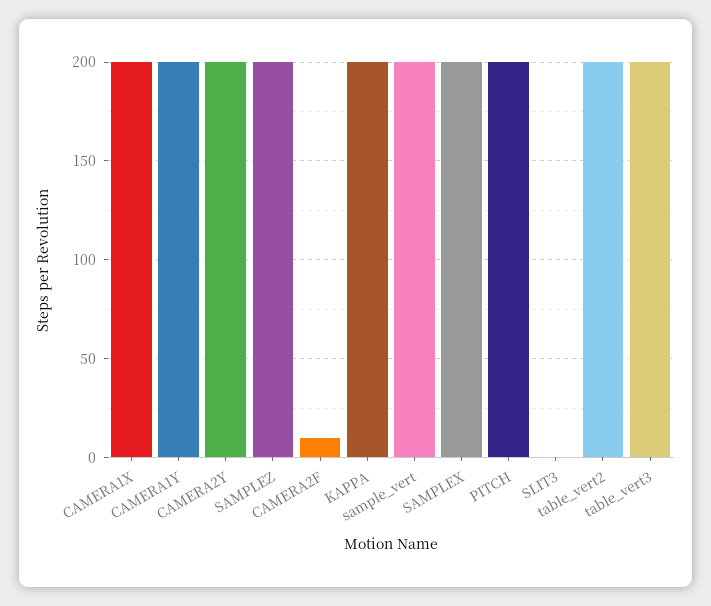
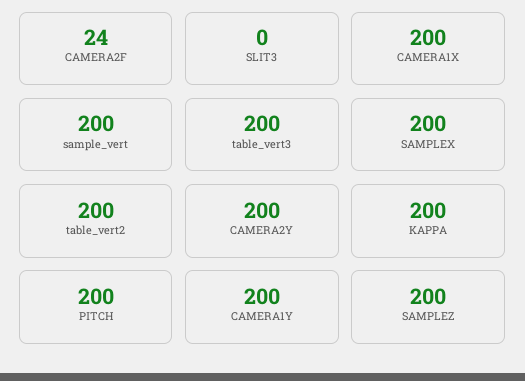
CAMERA2F: 10 -> 24

